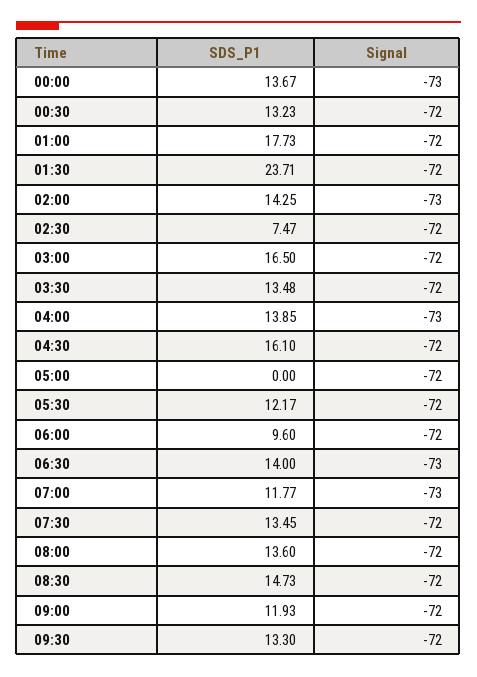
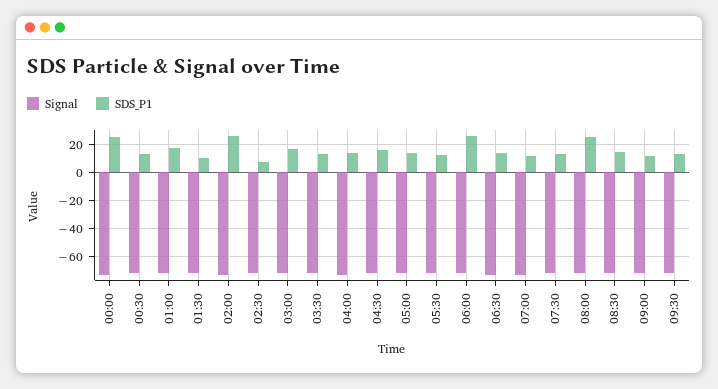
SDS_P1, 00:00: 13.67 -> 25
SDS_P1, 01:30: 23.71 -> 10
SDS_P1, 02:00: 14.25 -> 25
SDS_P1, 05:00: 0 -> 15
SDS_P1, 06:00: 9.6 -> 25
SDS_P1, 08:00: 13.6 -> 25

